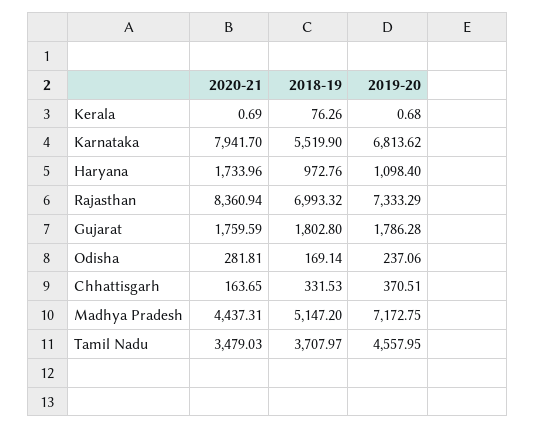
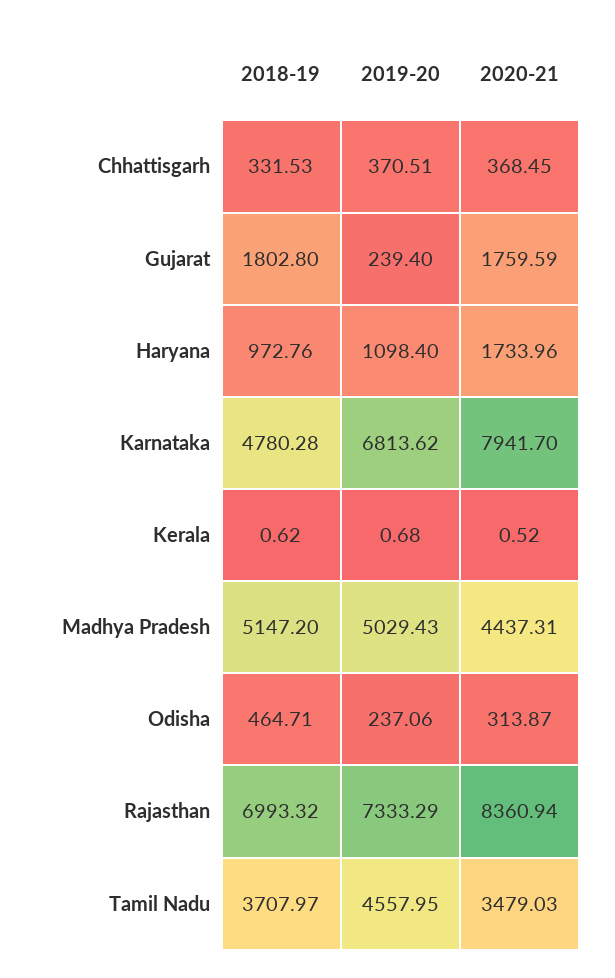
2020-21, Kerala: 0.69 -> 0.52
2018-19, Kerala: 76.26 -> 0.62
2018-19, Karnataka: 5519.9 -> 4780.28
2019-20, Gujarat: 1786.28 -> 239.4
2020-21, Odisha: 281.81 -> 313.87
2018-19, Odisha: 169.14 -> 464.71
2020-21, Chhattisgarh: 163.65 -> 368.45
2019-20, Madhya Pradesh: 7172.75 -> 5029.43

